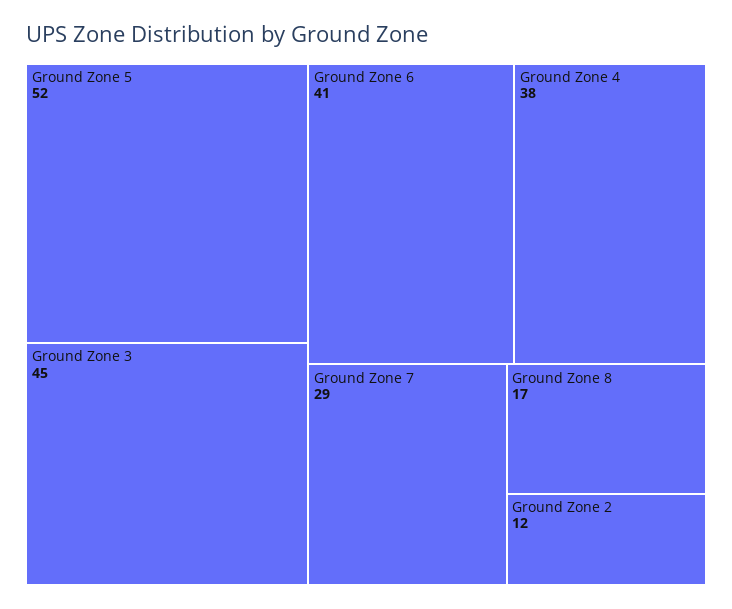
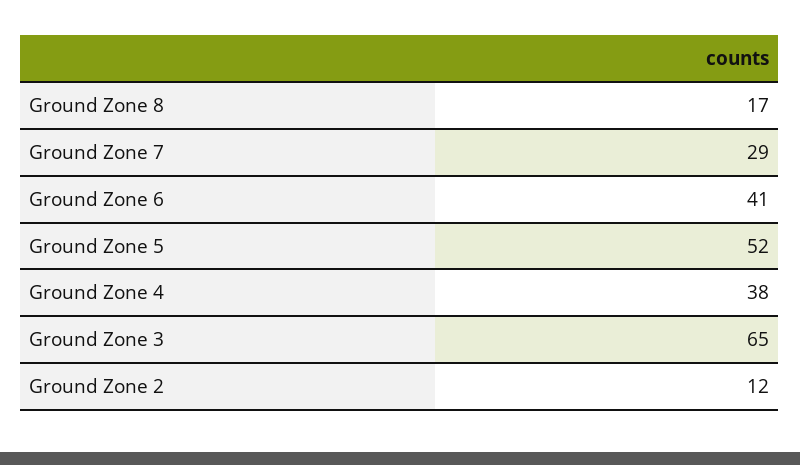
Ground Zone 3: 45 -> 65

